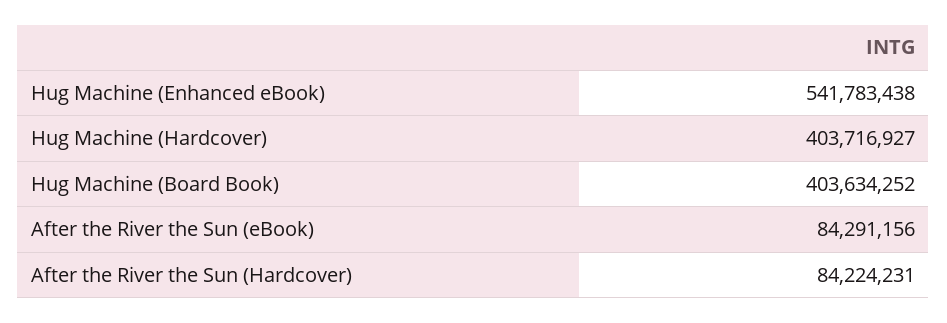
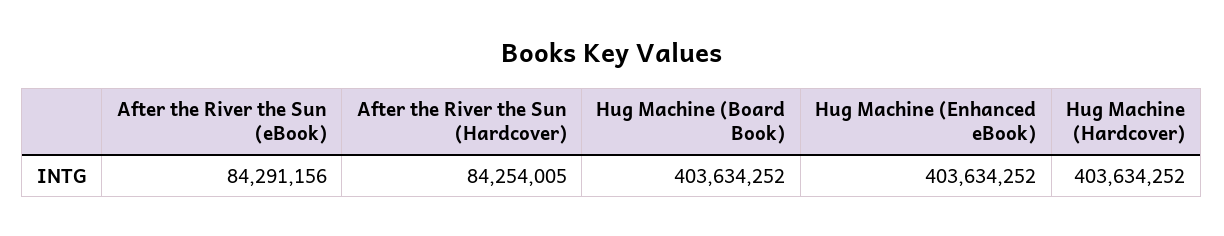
Hug Machine (Enhanced eBook): 541783438 -> 403634252
Hug Machine (Hardcover): 403716927 -> 403634252
After the River the Sun (Hardcover): 84224231 -> 84254005

